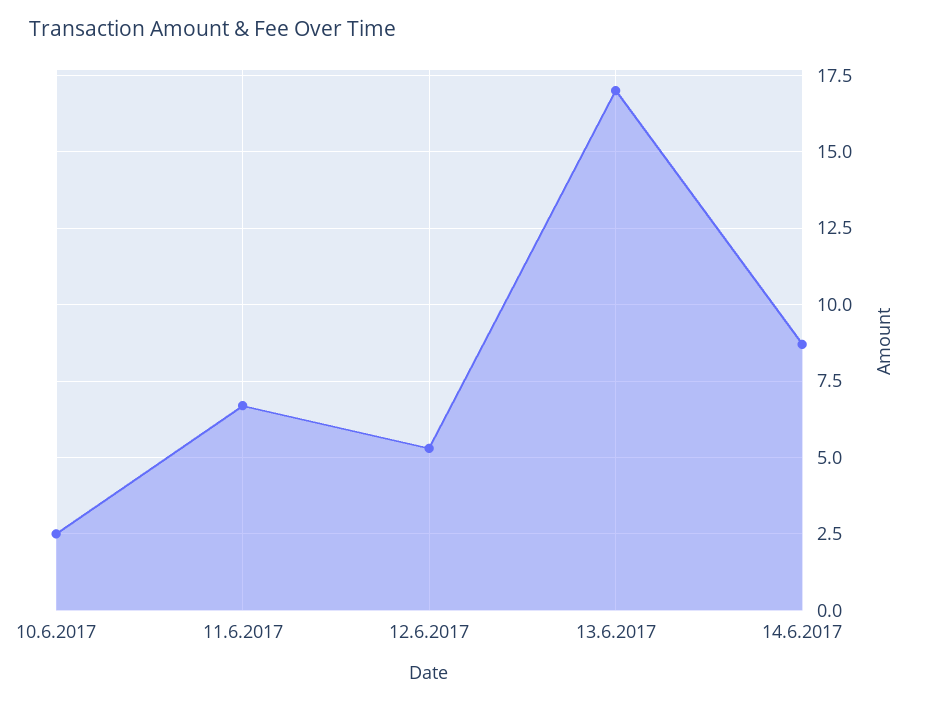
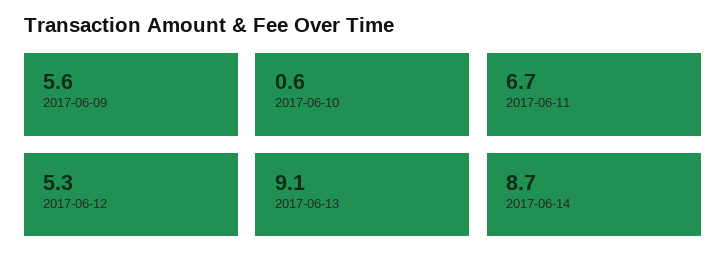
10.6.2017: 2.5 -> 0.6
13.6.2017: 17 -> 9.1
2017-06-09: none -> 5.6

